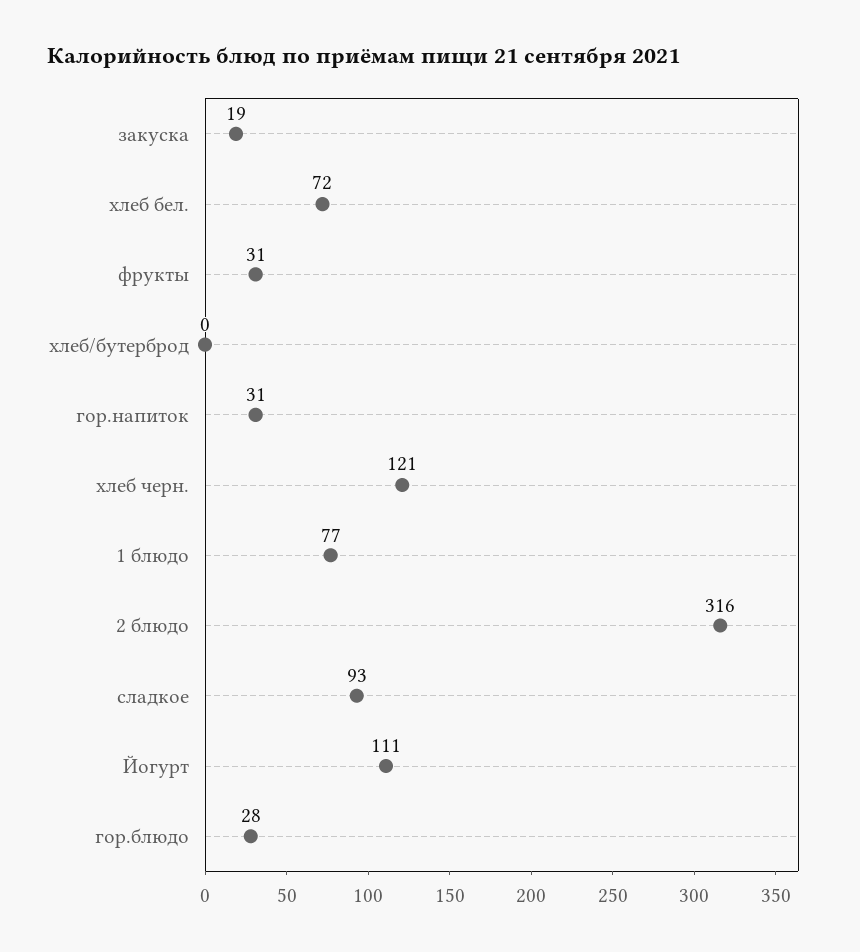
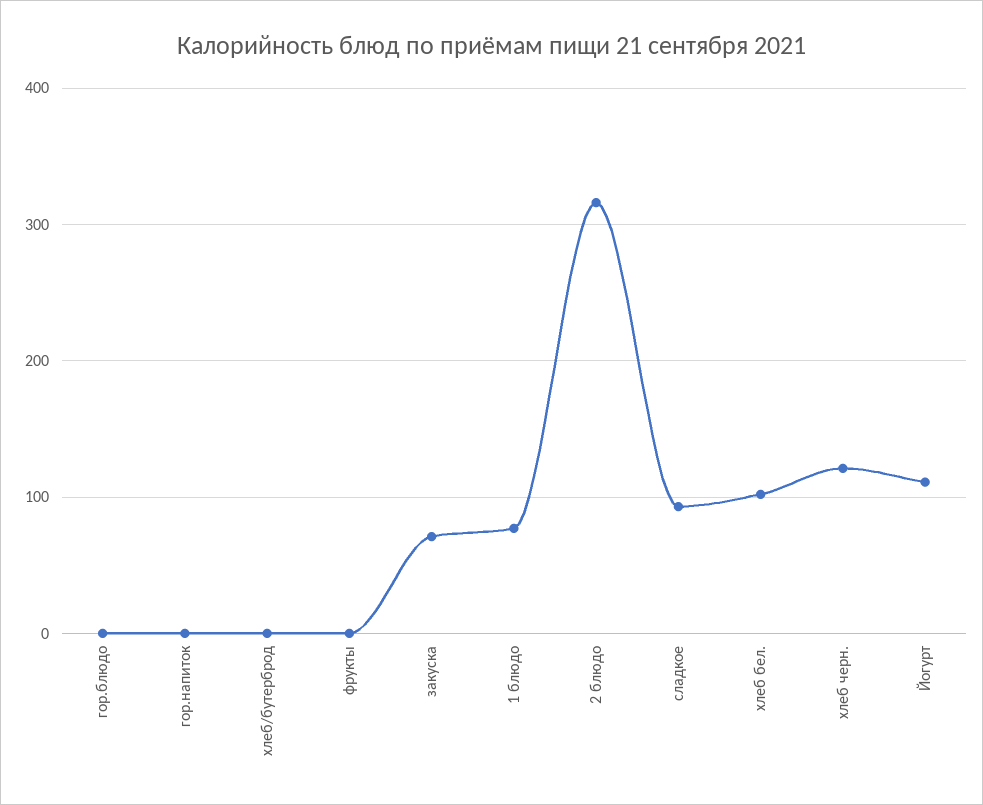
закуска: 19 -> 70
хлеб бел.: 72 -> 100
фрукты: 31 -> 0
гор.напиток: 31 -> 0
гор.блюдо: 28 -> 0

